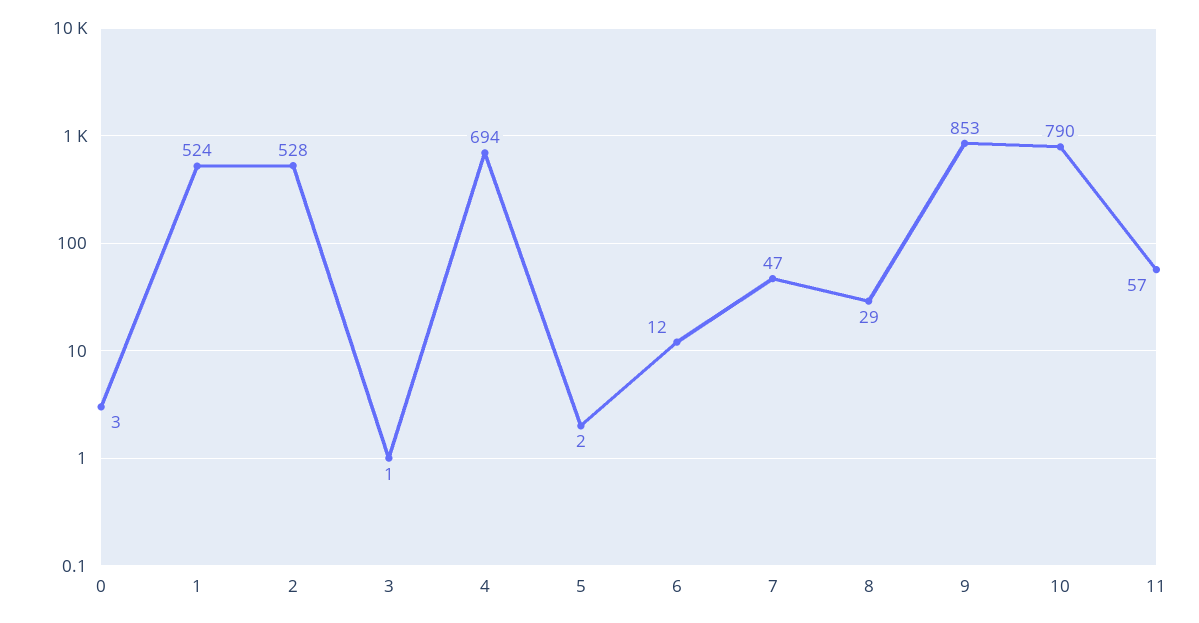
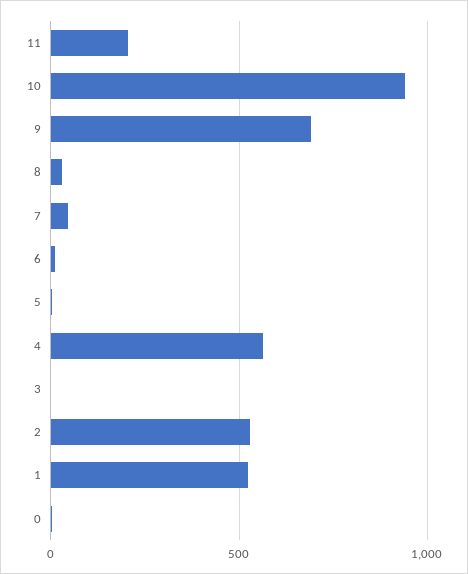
4: 694 -> 550
9: 853 -> 700
10: 790 -> 950
11: 57 -> 200

